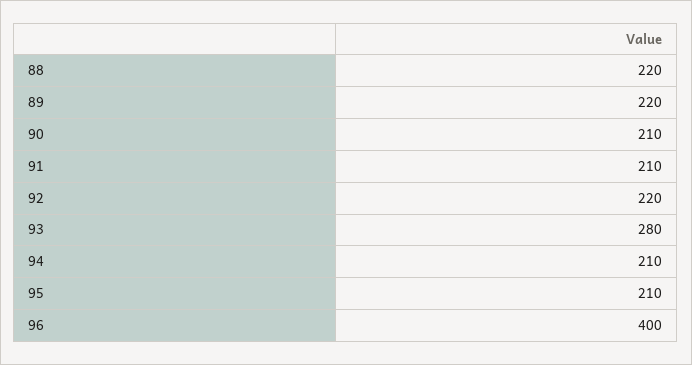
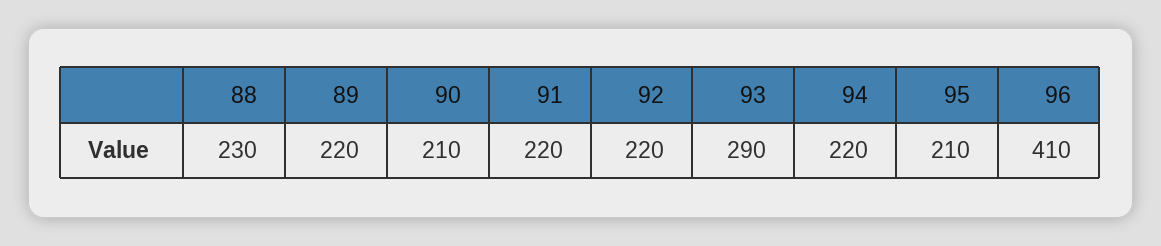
88: 220 -> 230
91: 210 -> 220
93: 280 -> 290
94: 210 -> 220
96: 400 -> 410

